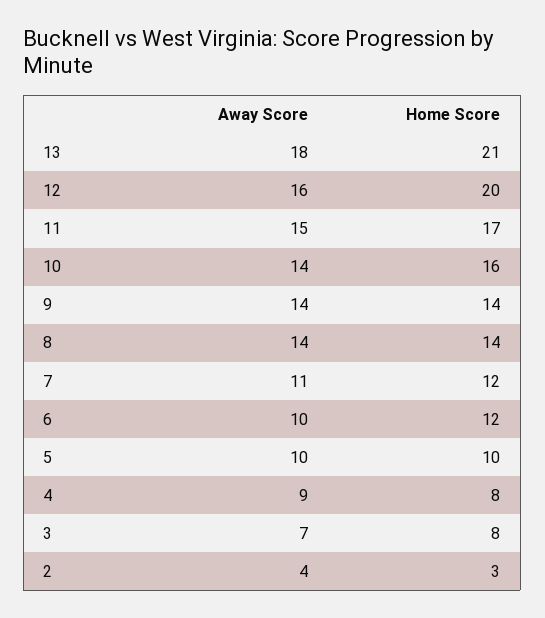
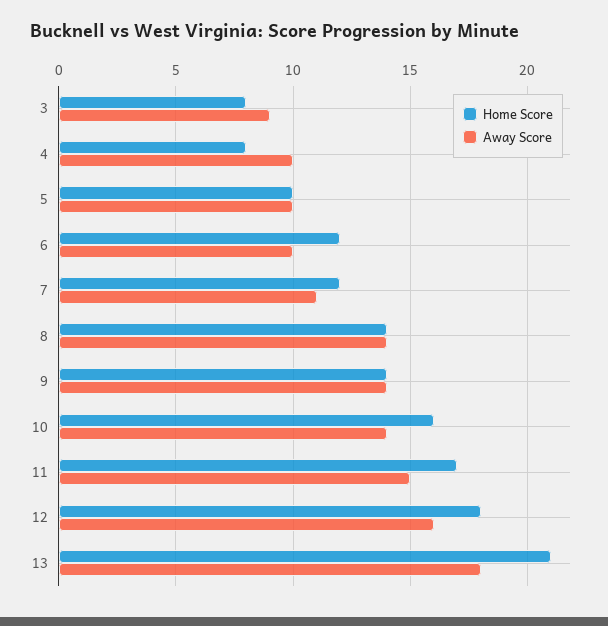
Home Score, 12: 20 -> 18
Away Score, 4: 9 -> 10
Away Score, 3: 7 -> 9
Away Score, 2: 4 -> none
Home Score, 2: 3 -> none

